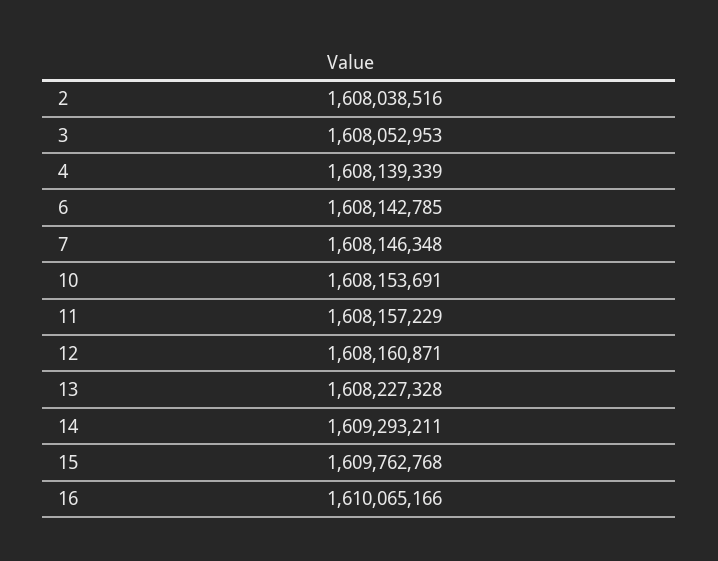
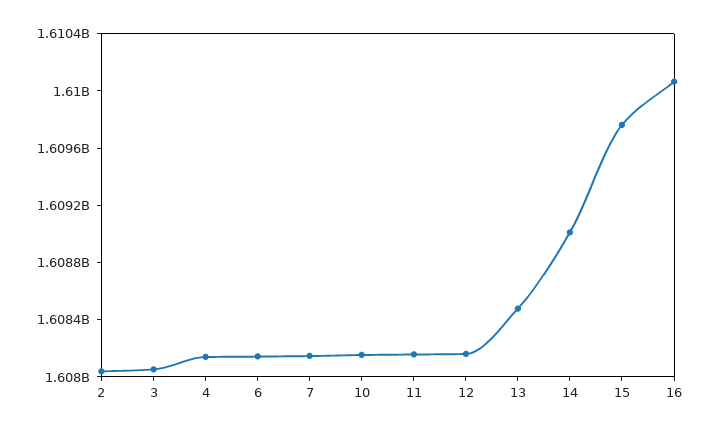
13: 1608227328 -> 1608500000
14: 1609293211 -> 1609000000

